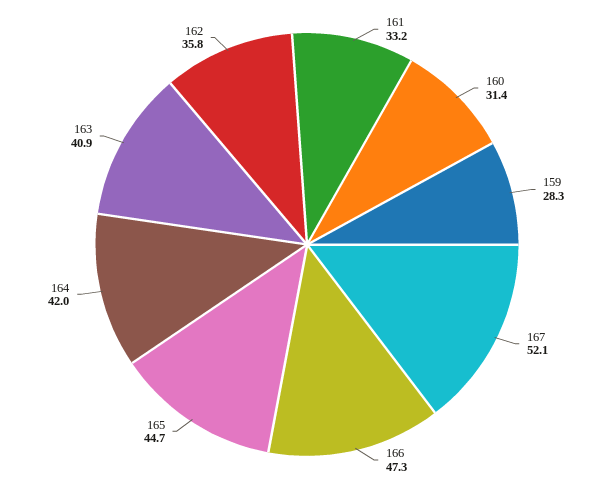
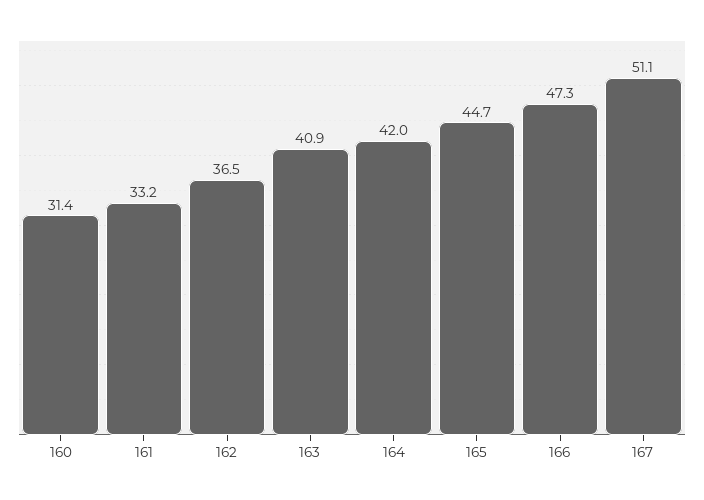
159: 28.3 -> none
167: 52.1 -> 51.1
162: 35.8 -> 36.5

